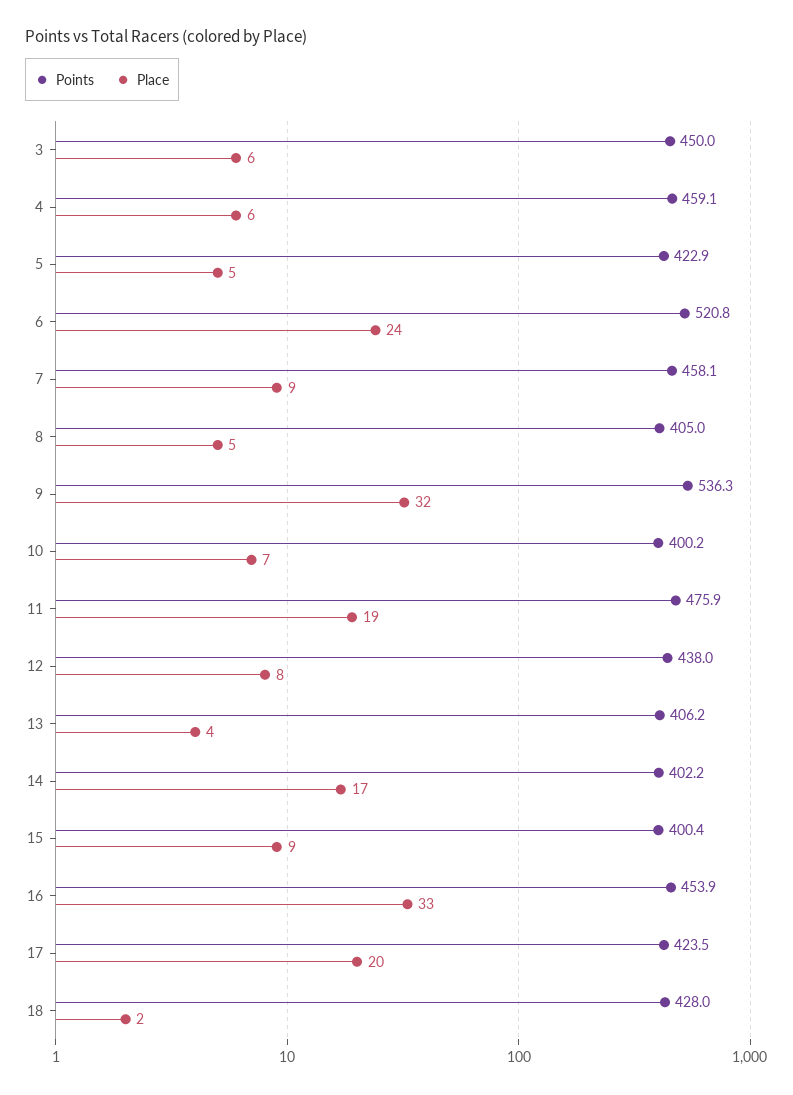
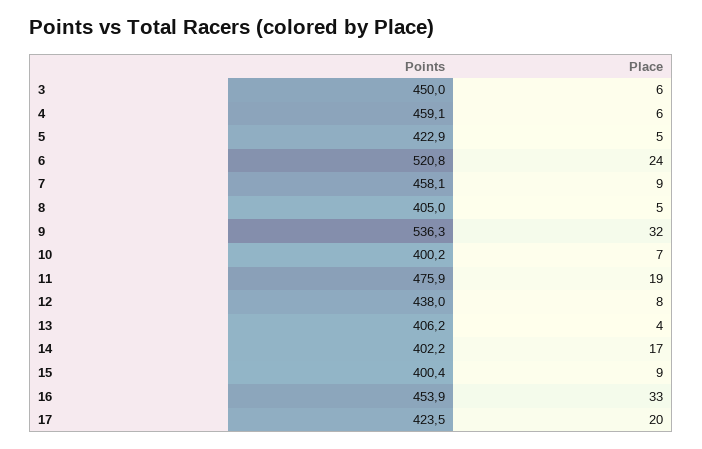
Points, 18: 428 -> none
Place, 18: 2 -> none

